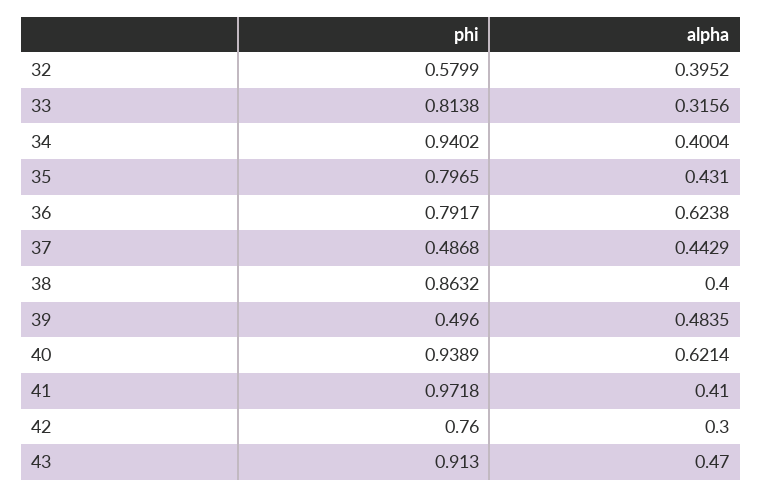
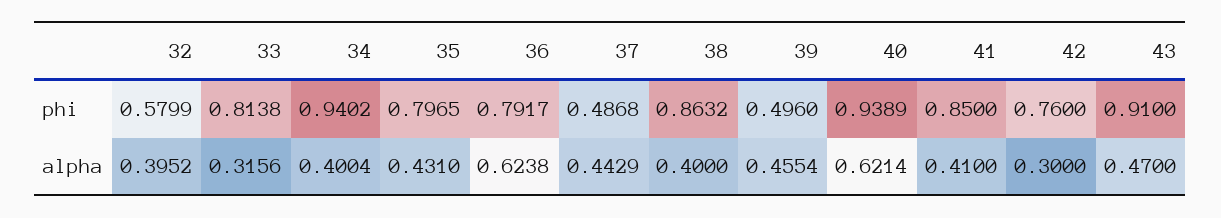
alpha, 39: 0.4835 -> 0.4554
phi, 41: 0.9718 -> 0.85
phi, 43: 0.913 -> 0.91

